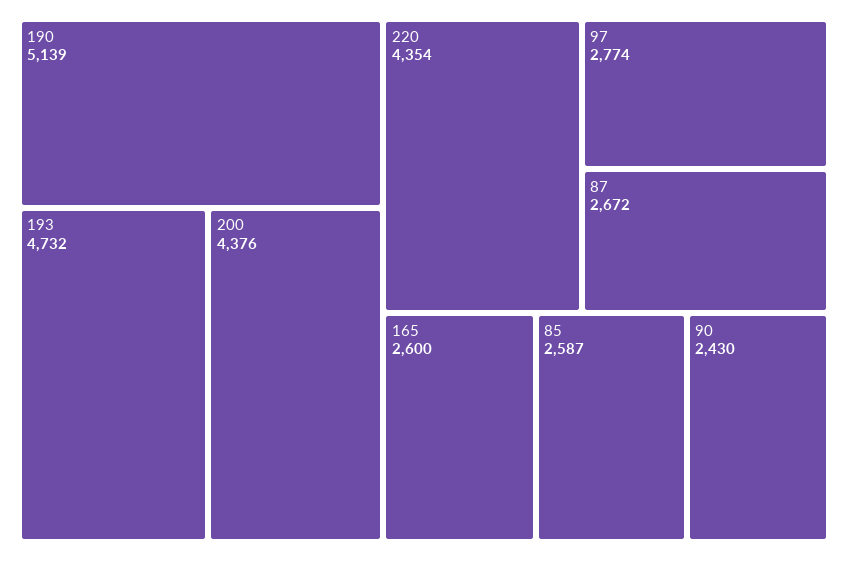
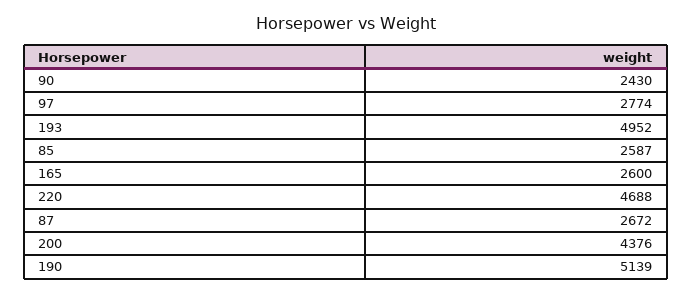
193: 4732 -> 4952
220: 4354 -> 4688

